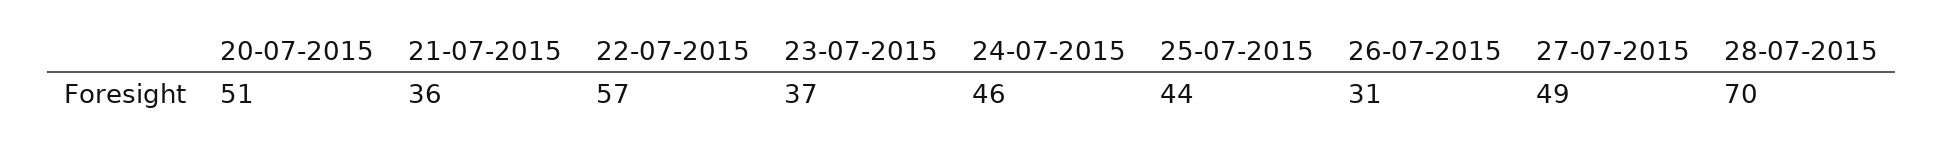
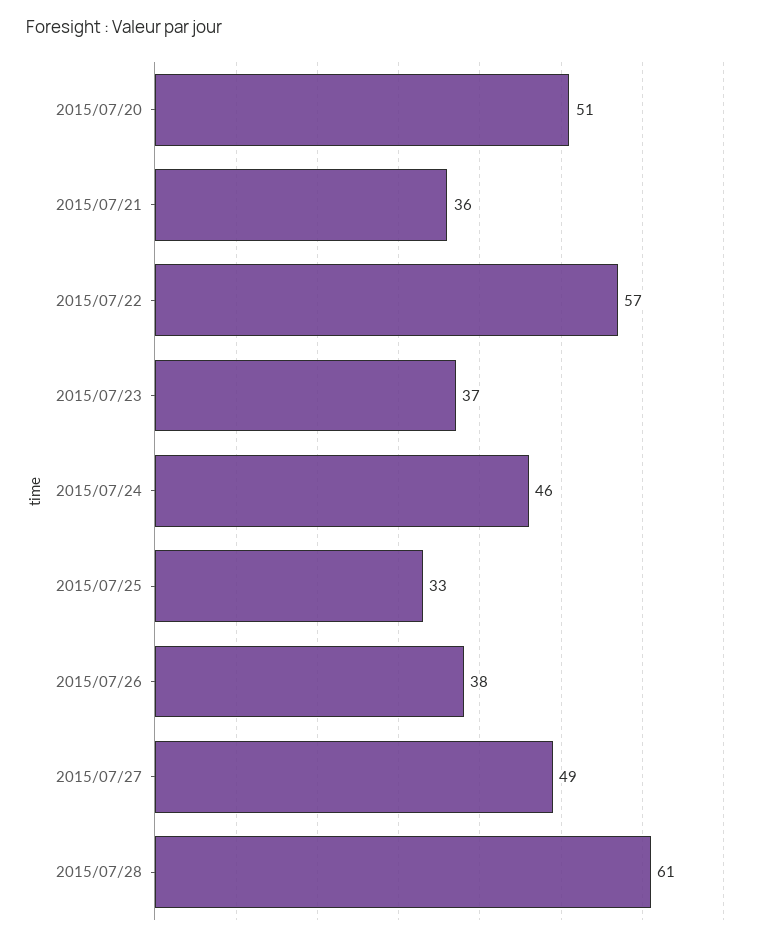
25-07-2015: 44 -> 33
26-07-2015: 31 -> 38
28-07-2015: 70 -> 61

